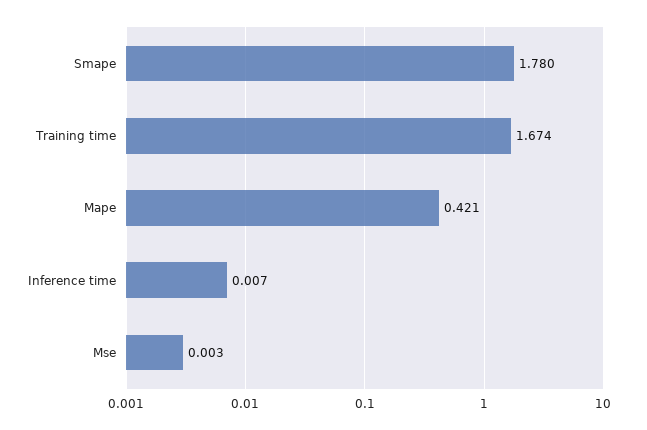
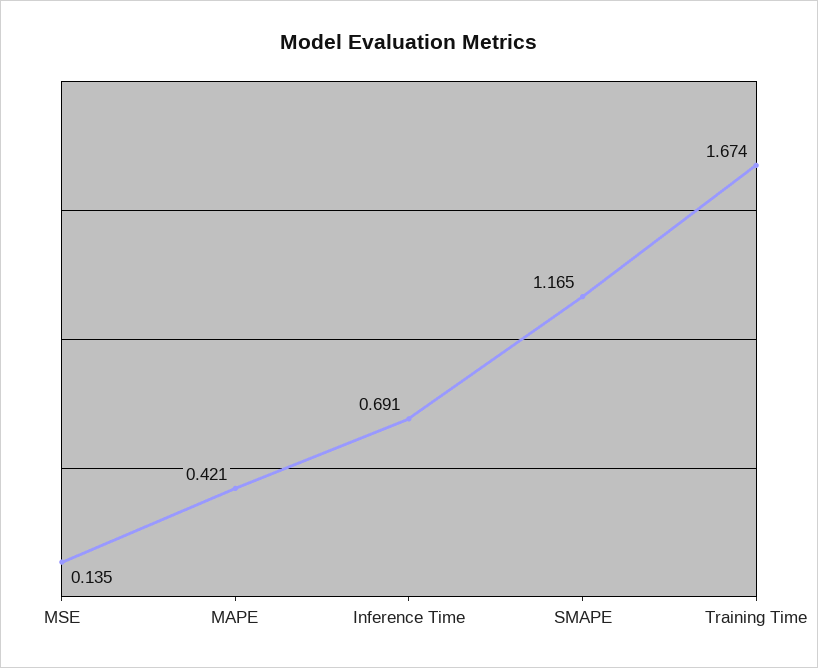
Smape: 1.78 -> 1.165
Inference time: 0.007 -> 0.691
Mse: 0.003 -> 0.135

